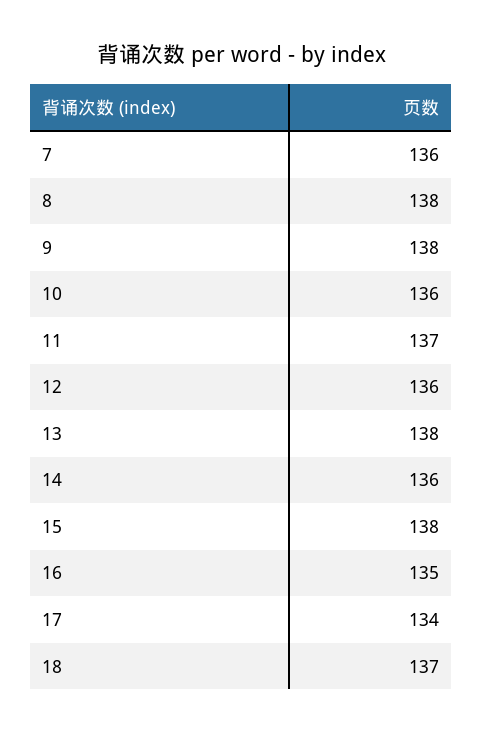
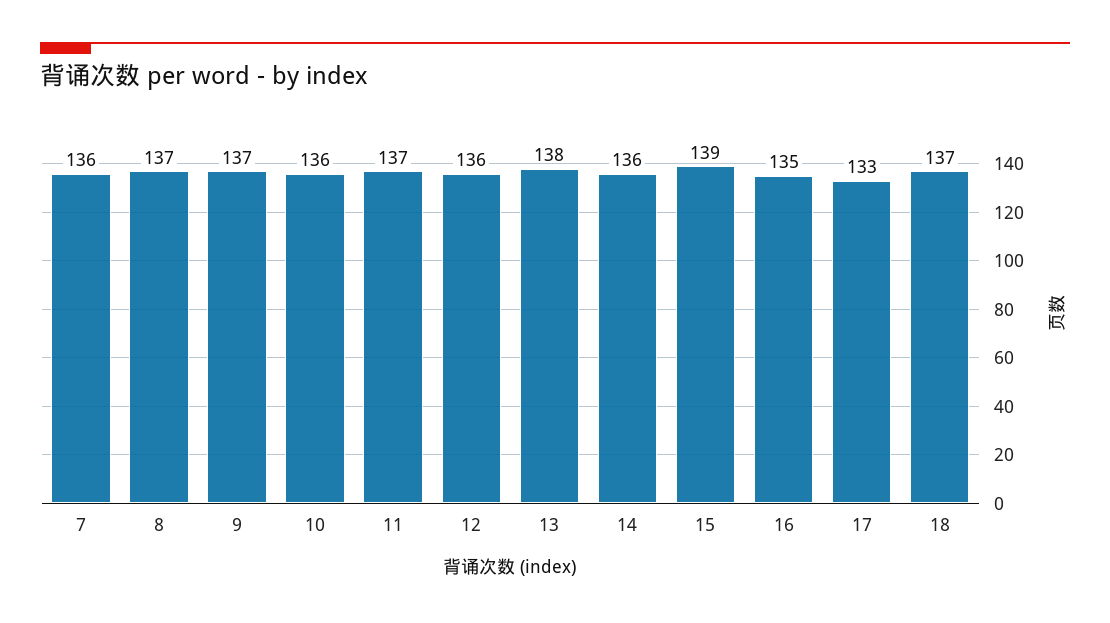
8: 138 -> 137
9: 138 -> 137
15: 138 -> 139
17: 134 -> 133

